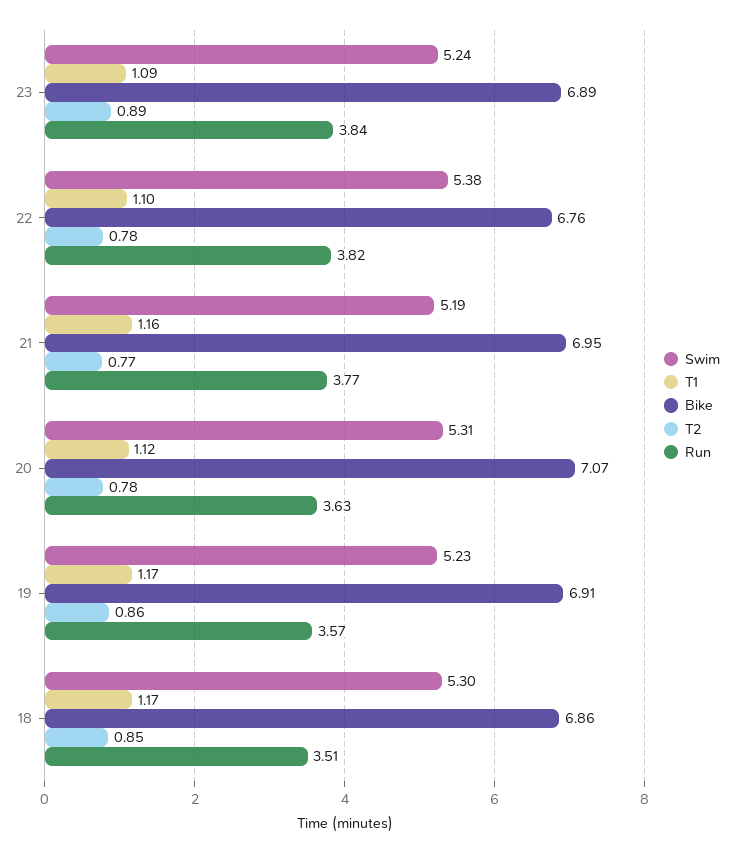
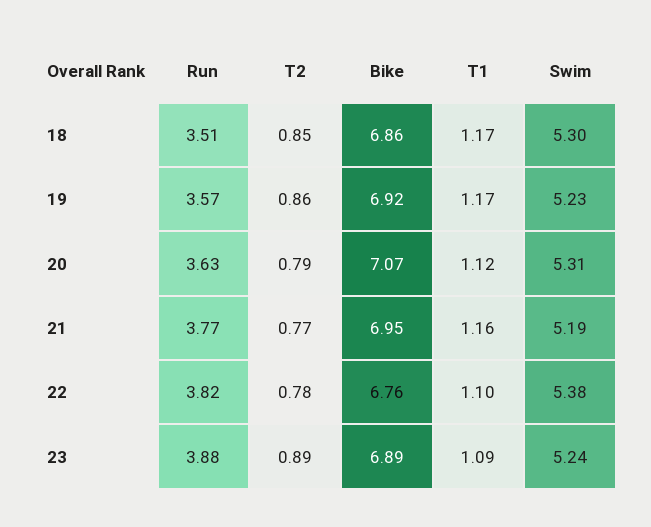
Run, 23: 3.84 -> 3.88
T2, 20: 0.78 -> 0.79
Bike, 19: 6.91 -> 6.92

